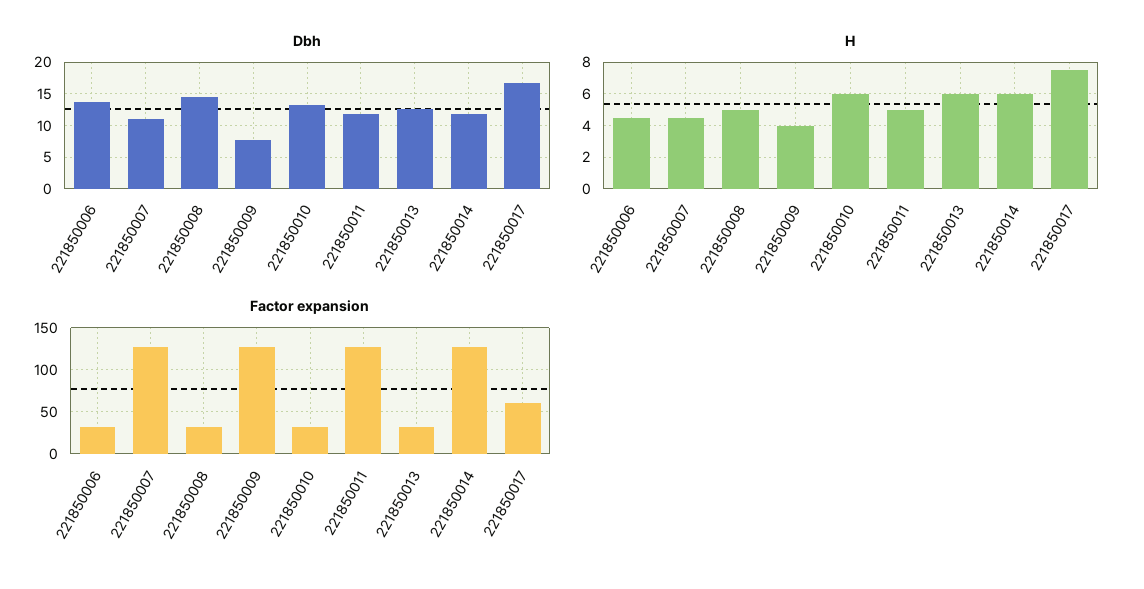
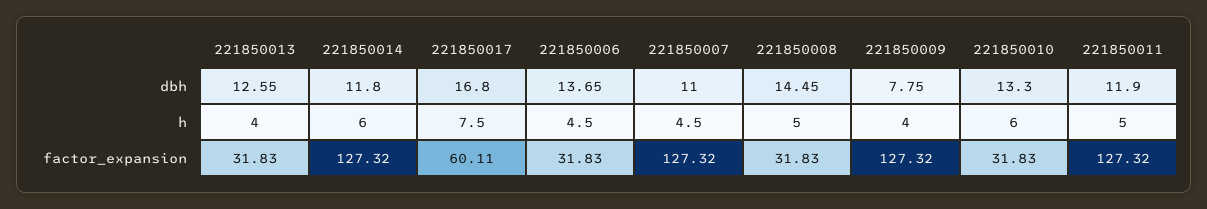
H, 221850013: 6 -> 4

